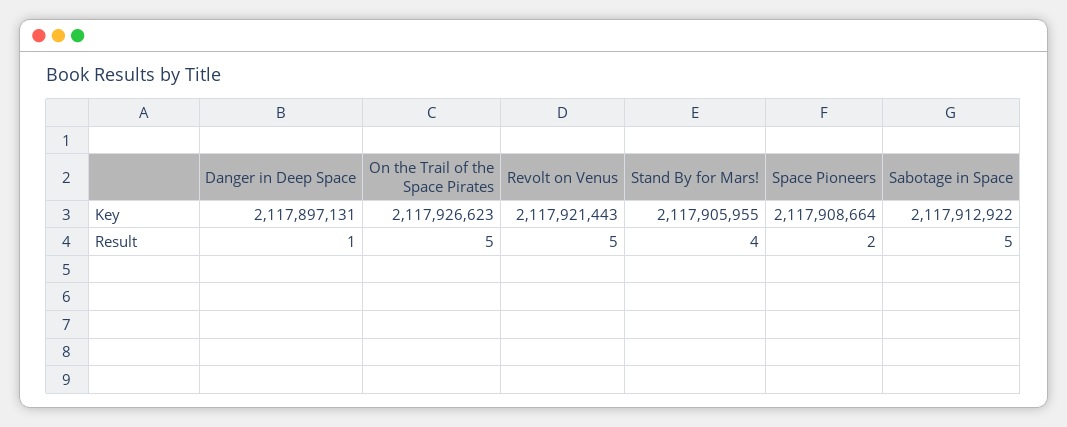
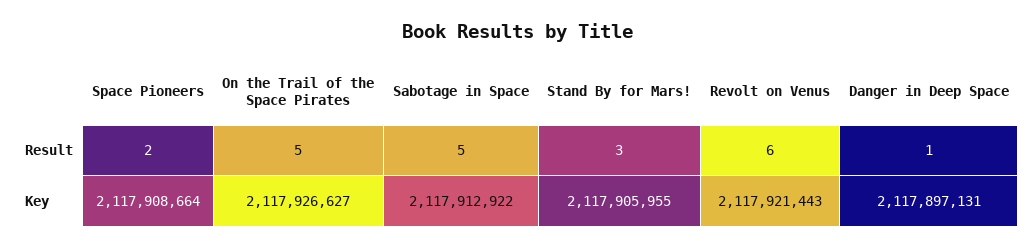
On the Trail of the Space Pirates, Key: 2117926623 -> 2117926627
Revolt on Venus, Result: 5 -> 6
Stand By for Mars!, Result: 4 -> 3

